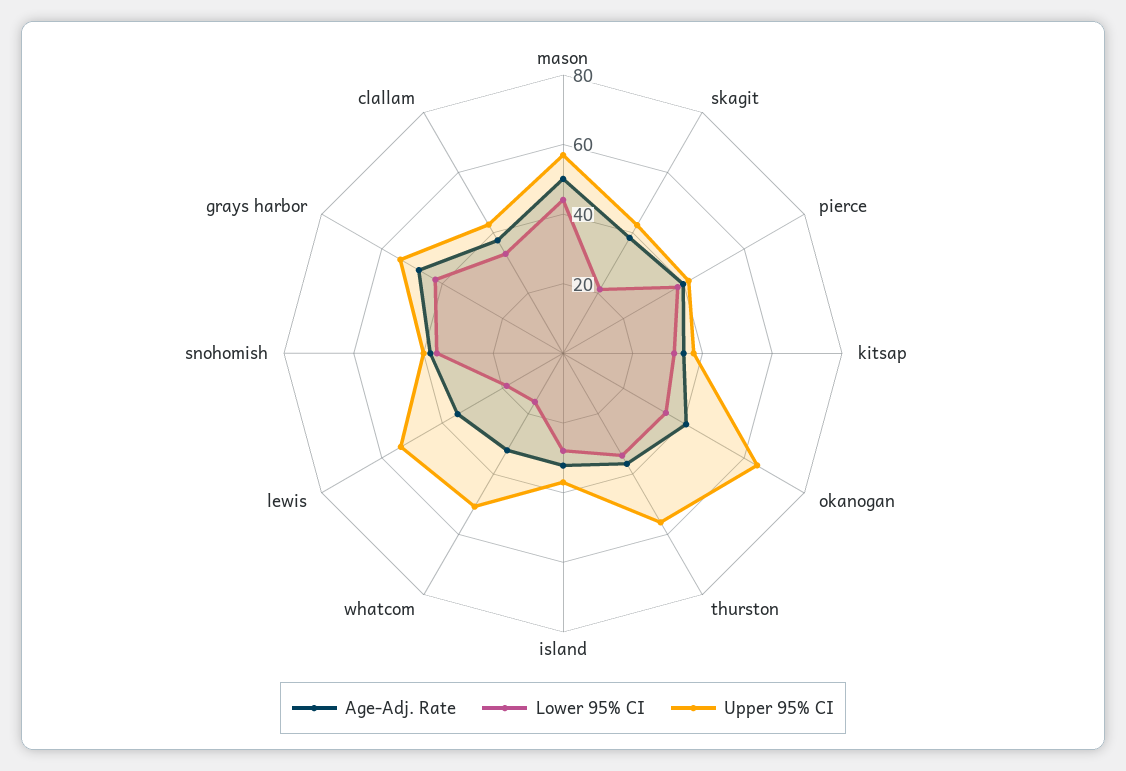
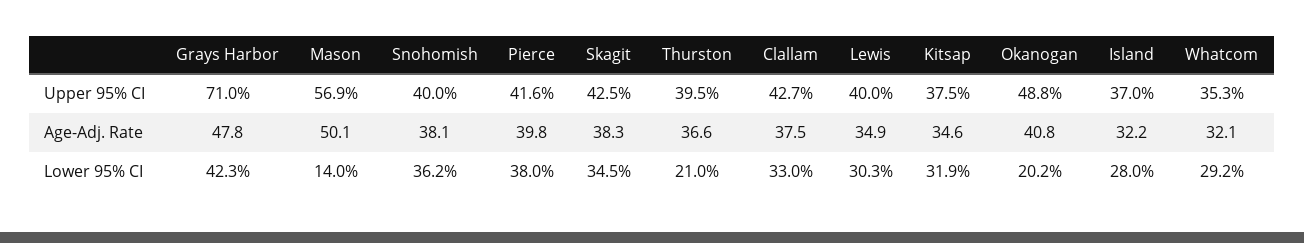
Lower 95% CI, mason: 45 -> 14
Lower 95% CI, skagit: 20 -> 34.5
Lower 95% CI, okanogan: 35 -> 20.2
Upper 95% CI, okanogan: 65 -> 48.8
Lower 95% CI, thurston: 35 -> 21
Upper 95% CI, thurston: 55 -> 39.5
Lower 95% CI, whatcom: 15 -> 29.2
Upper 95% CI, whatcom: 50 -> 35.3
Lower 95% CI, lewis: 20 -> 30.3
Upper 95% CI, lewis: 55 -> 40
Upper 95% CI, grays harbor: 55 -> 71

